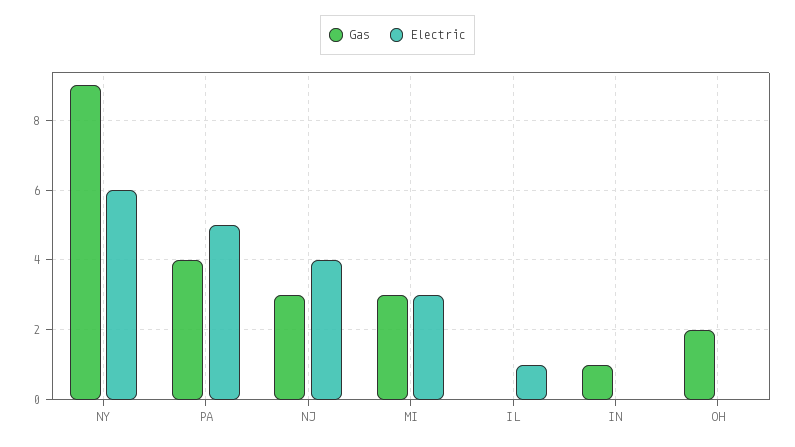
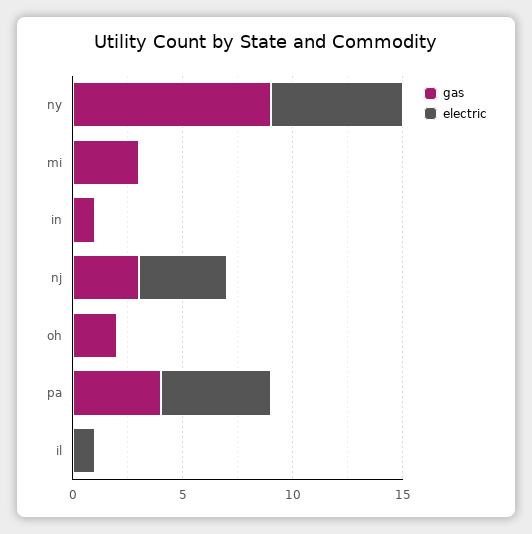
Electric, MI: 3 -> 0

